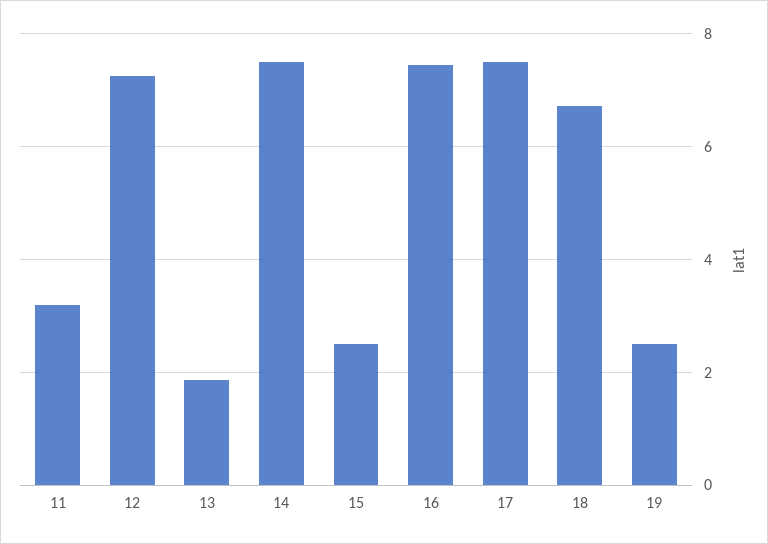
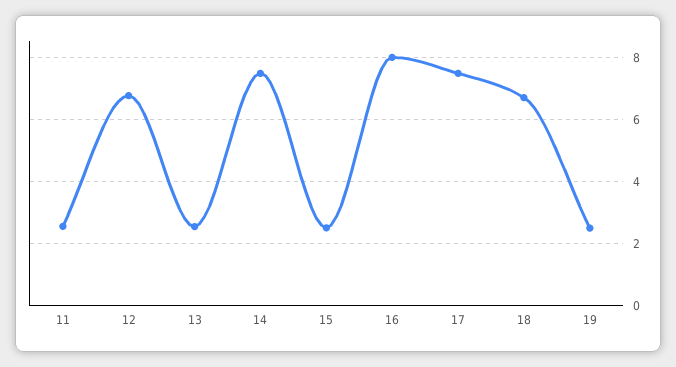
11: 3.2 -> 2.6
12: 7.2 -> 6.8
13: 1.8 -> 2.6
16: 7.4 -> 8

